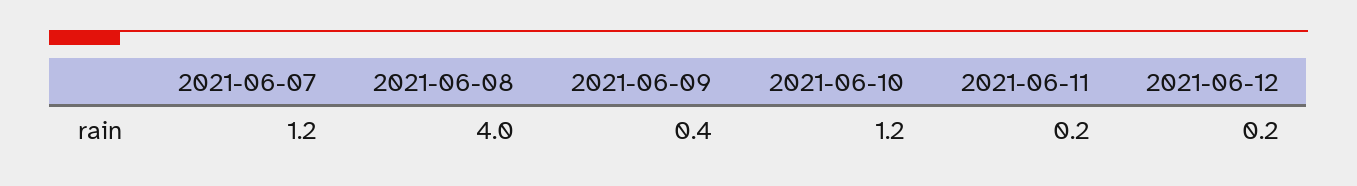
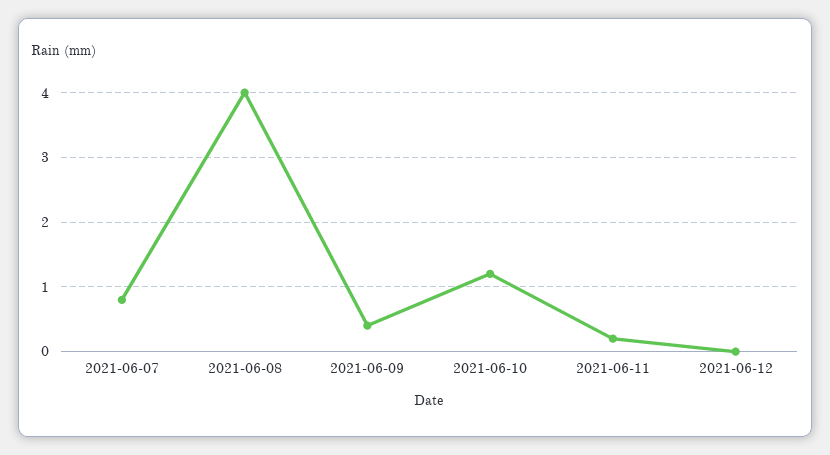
2021-06-07: 1.2 -> 0.8
2021-06-12: 0.2 -> 0

